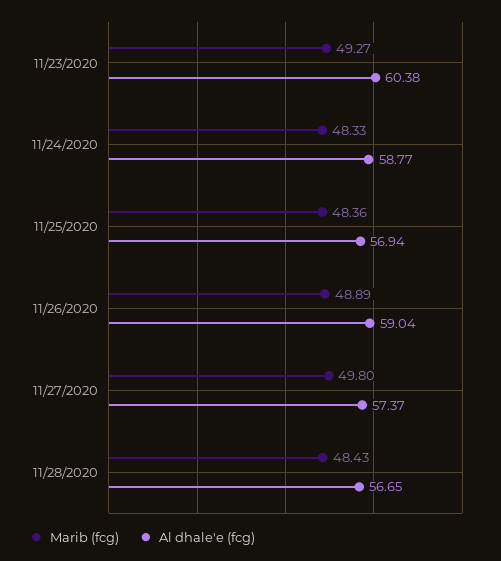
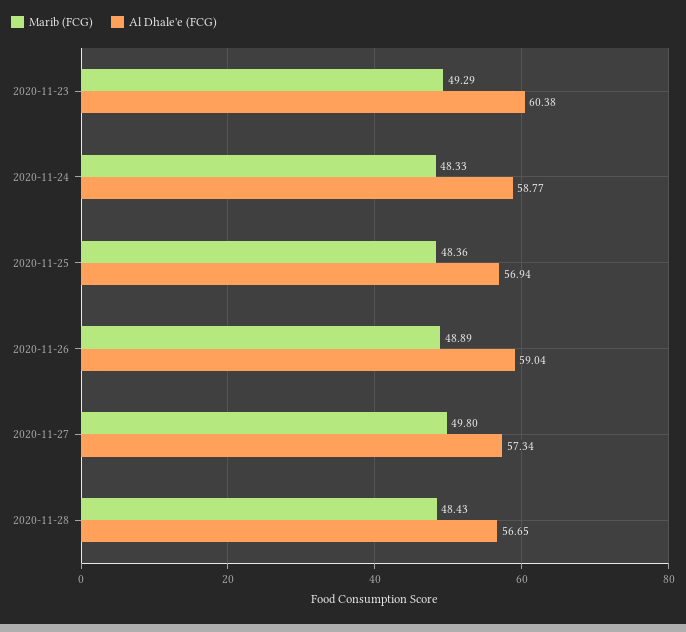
Marib (fcg), 11/23/2020: 49.27 -> 49.29
Al dhale'e (fcg), 11/27/2020: 57.37 -> 57.34

